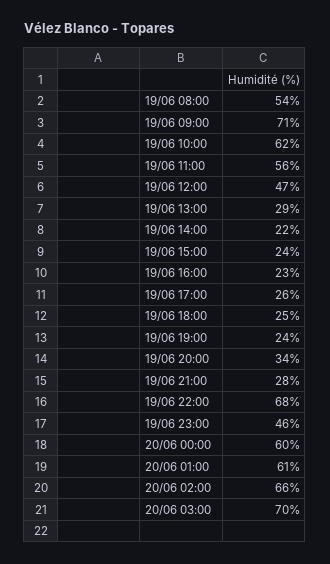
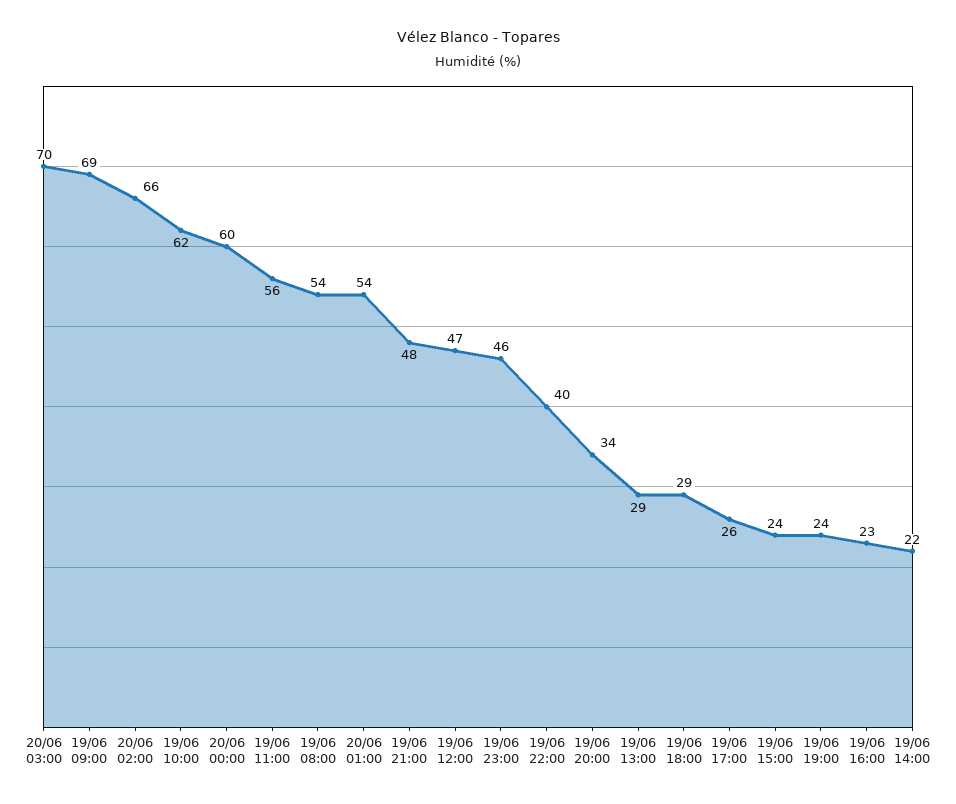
19/06 09:00: 71 -> 69
19/06 18:00: 25 -> 29
19/06 21:00: 28 -> 48
19/06 22:00: 68 -> 40
20/06 01:00: 61 -> 54

